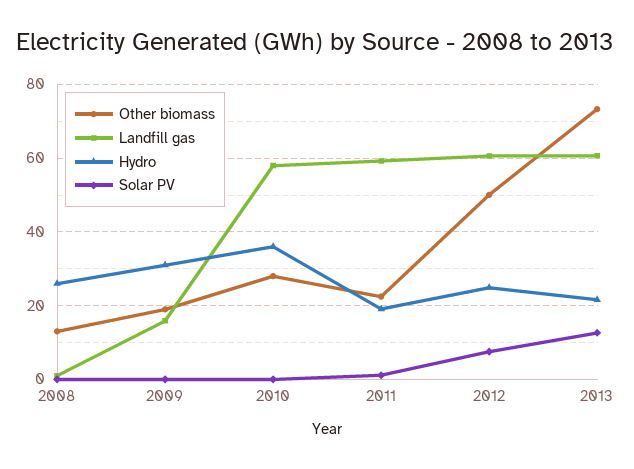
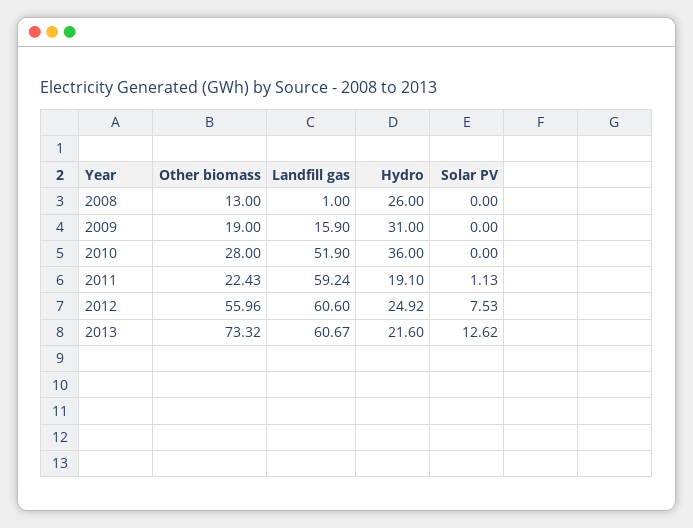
Landfill gas, 2010: 58 -> 51.9
Other biomass, 2012: 50 -> 55.96

